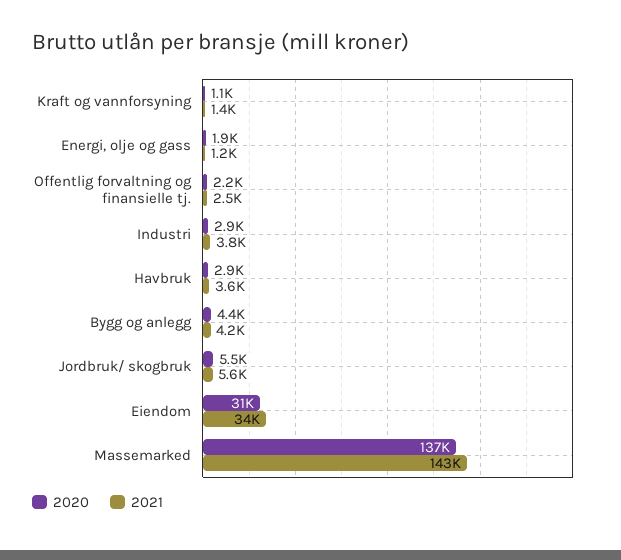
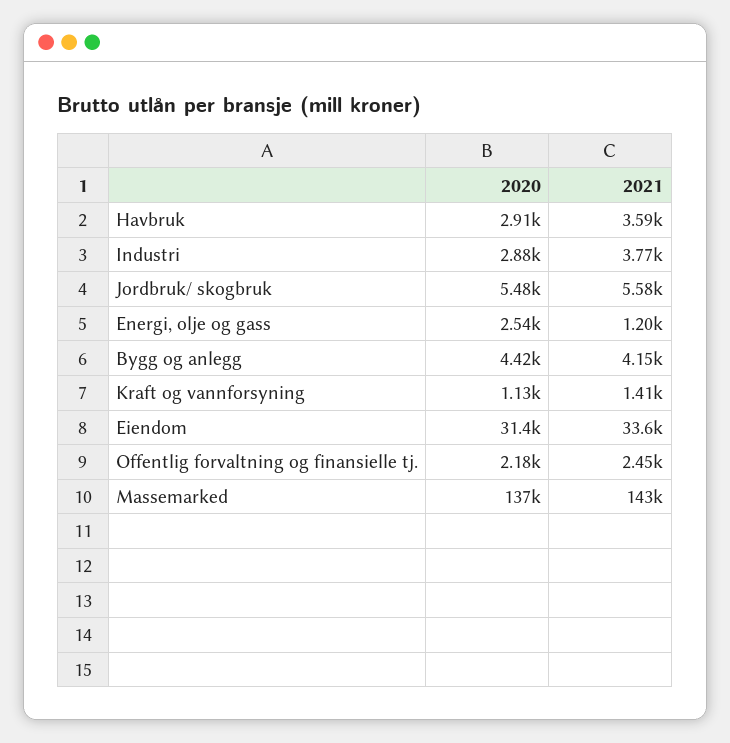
2020, Energi, olje og gass: 1900 -> 2540

